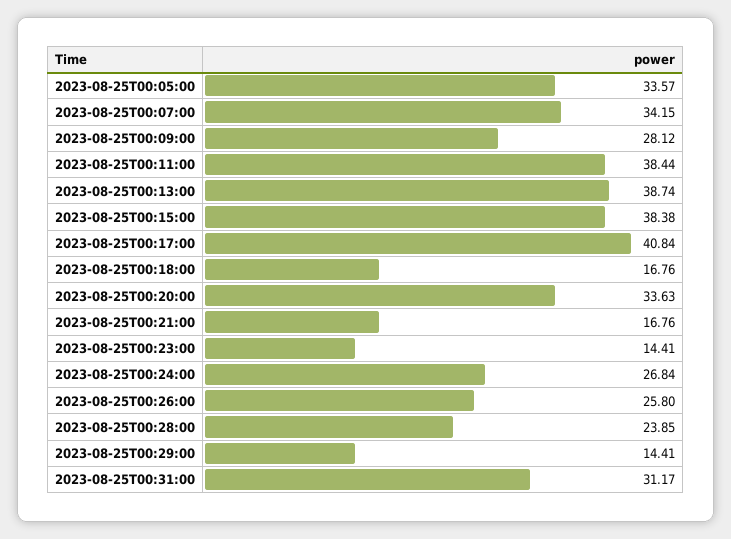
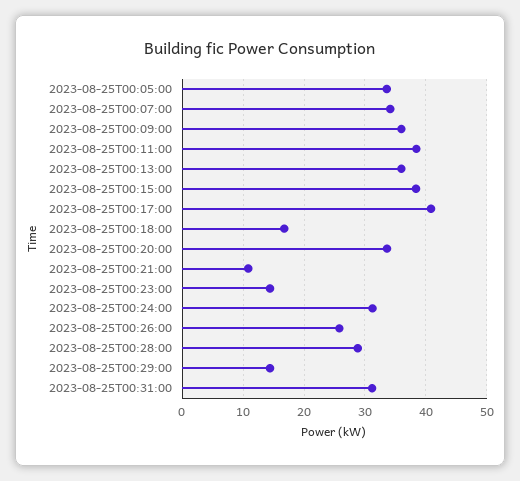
2023-08-25T00:09:00: 28.12 -> 36
2023-08-25T00:13:00: 38.74 -> 36
2023-08-25T00:21:00: 16.76 -> 11
2023-08-25T00:24:00: 26.84 -> 31
2023-08-25T00:28:00: 23.85 -> 29

